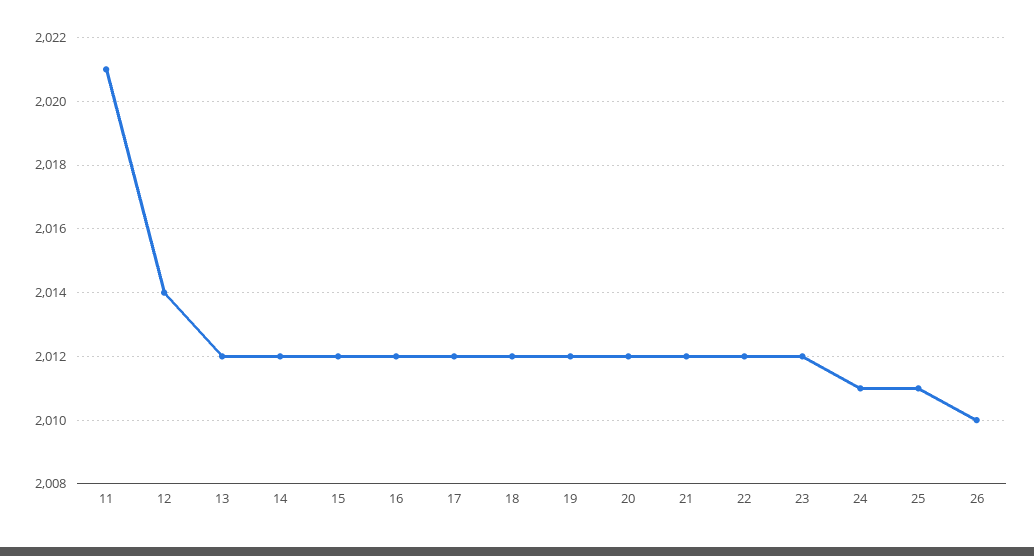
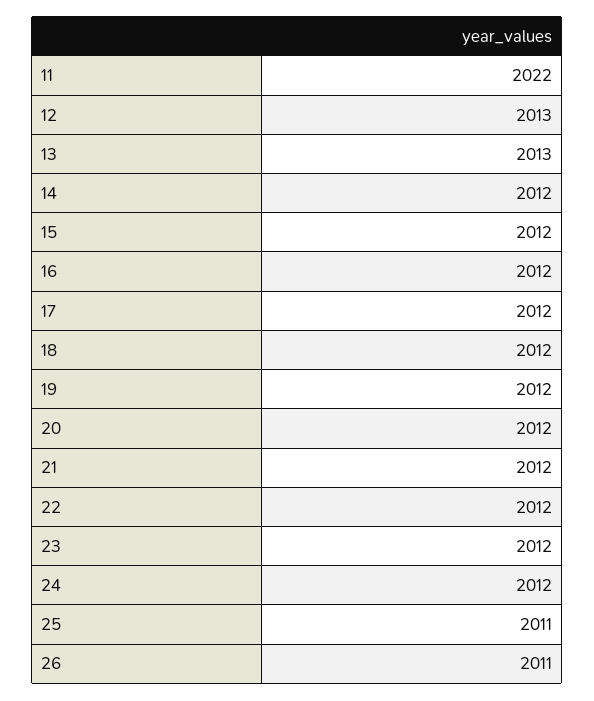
11: 2021 -> 2022
12: 2014 -> 2013
13: 2012 -> 2013
24: 2011 -> 2012
26: 2010 -> 2011

